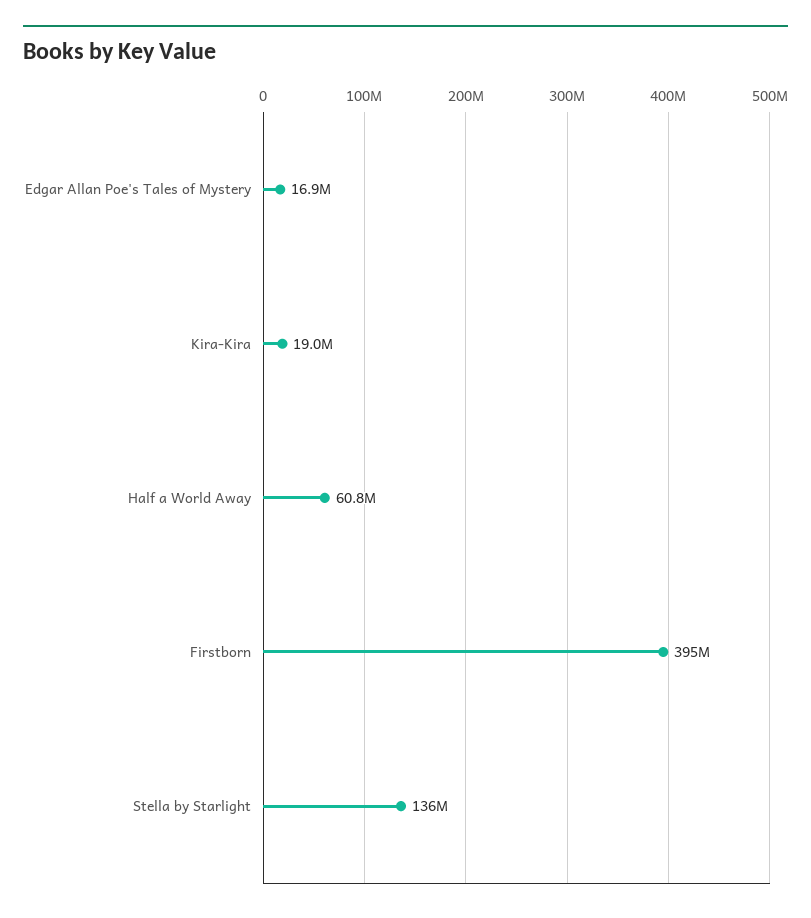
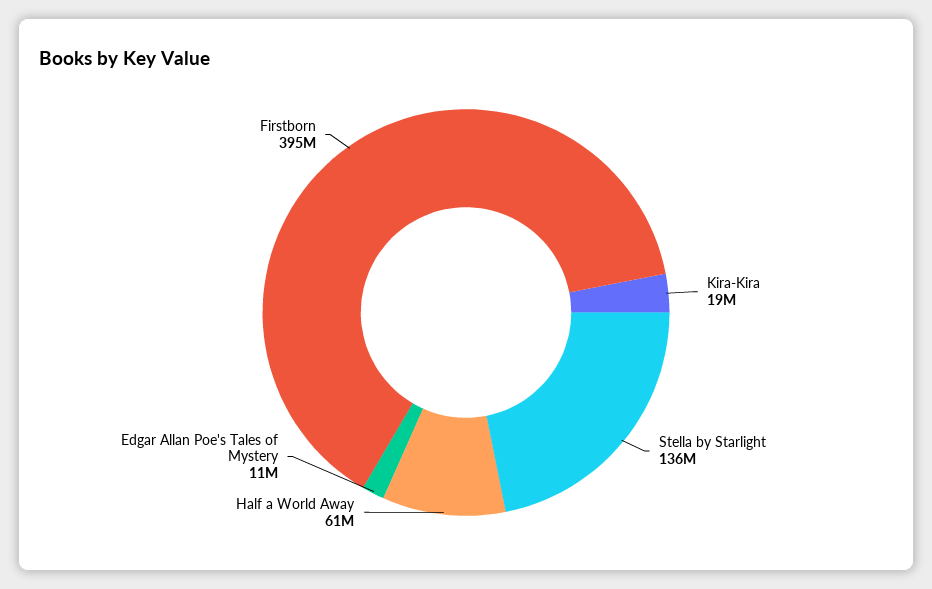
Edgar Allan Poe's Tales of Mystery: 16900000 -> 11000000

